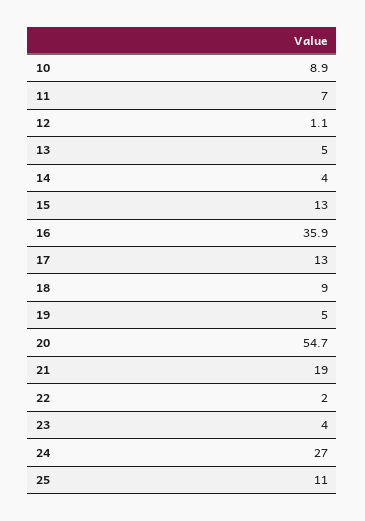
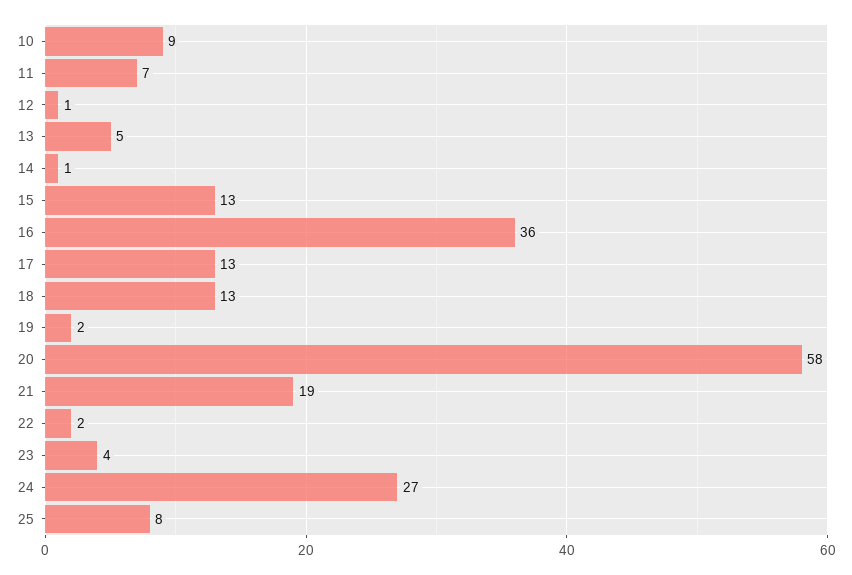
14: 4 -> 1
18: 9 -> 13
19: 5 -> 2
20: 54.7 -> 58
25: 11 -> 8

